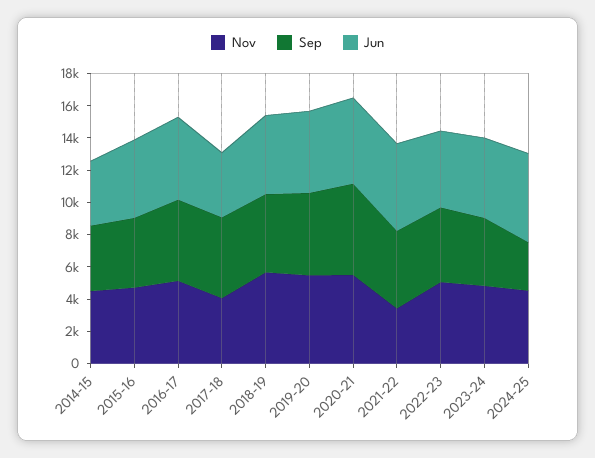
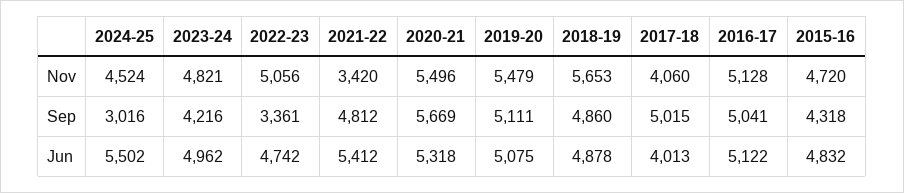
Nov, 2014-15: 4500 -> none
Sep, 2014-15: 4000 -> none
Jun, 2014-15: 4000 -> none
Sep, 2022-23: 4500 -> 3361

